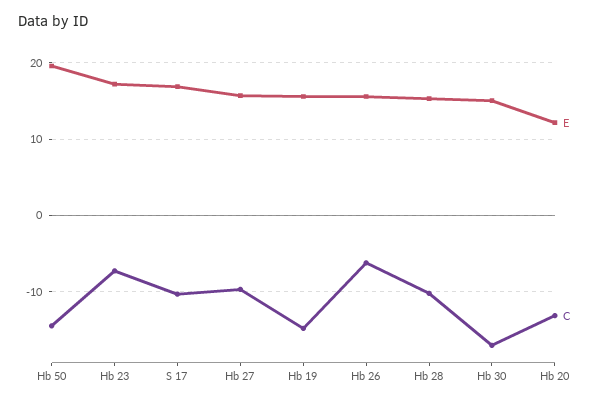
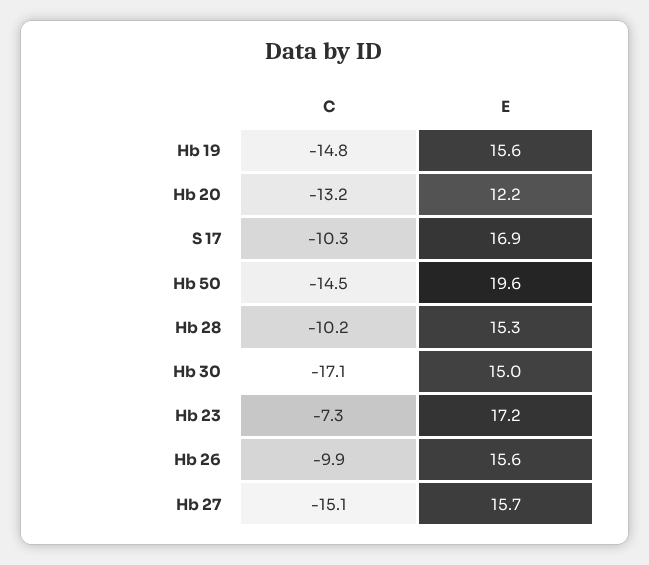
C, Hb 27: -10 -> -15.1
C, Hb 26: -6 -> -9.9

